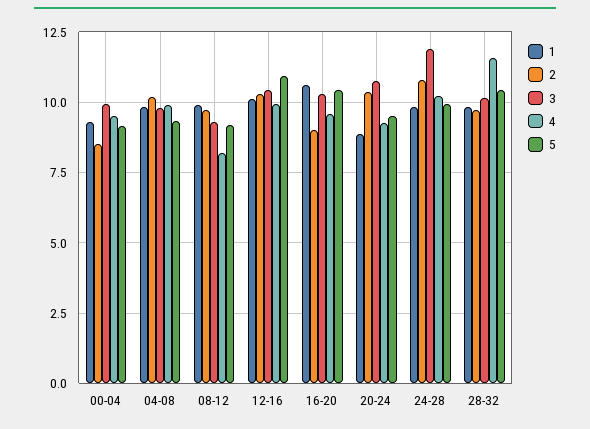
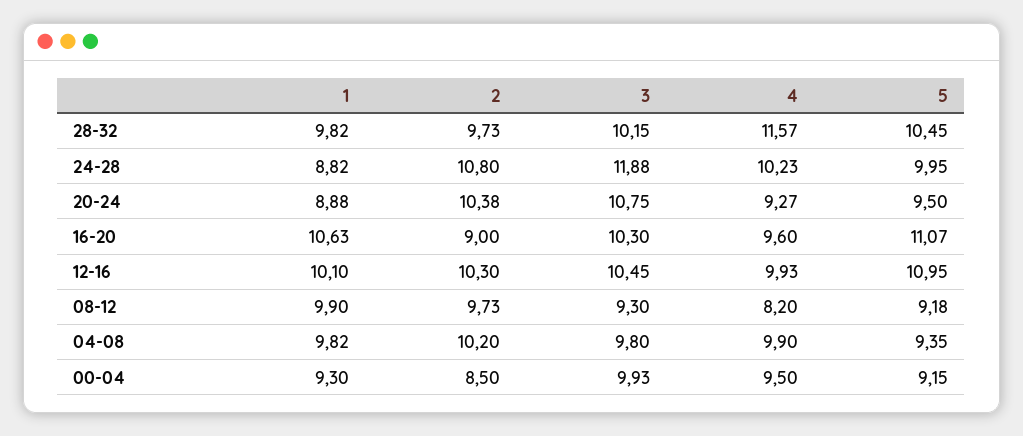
5, 16-20: 10.5 -> 11.07
1, 24-28: 9.75 -> 8.82

